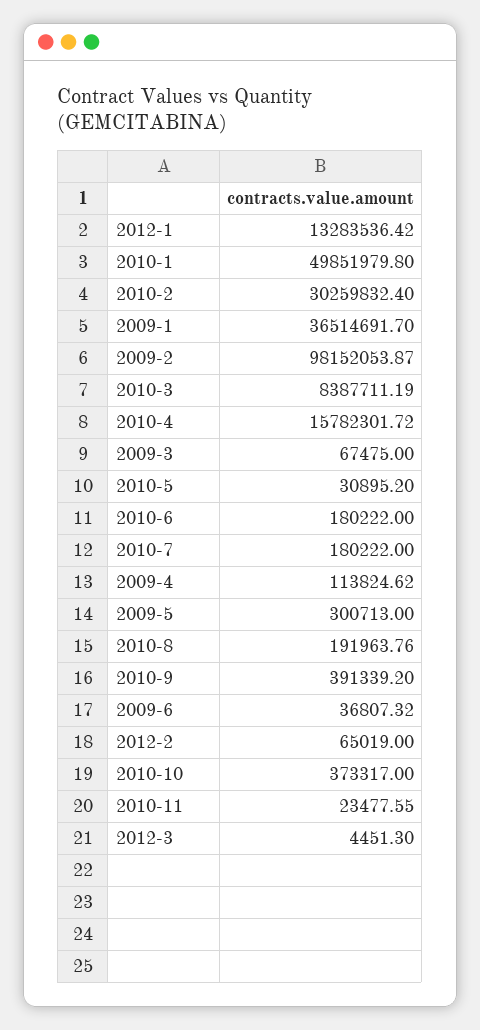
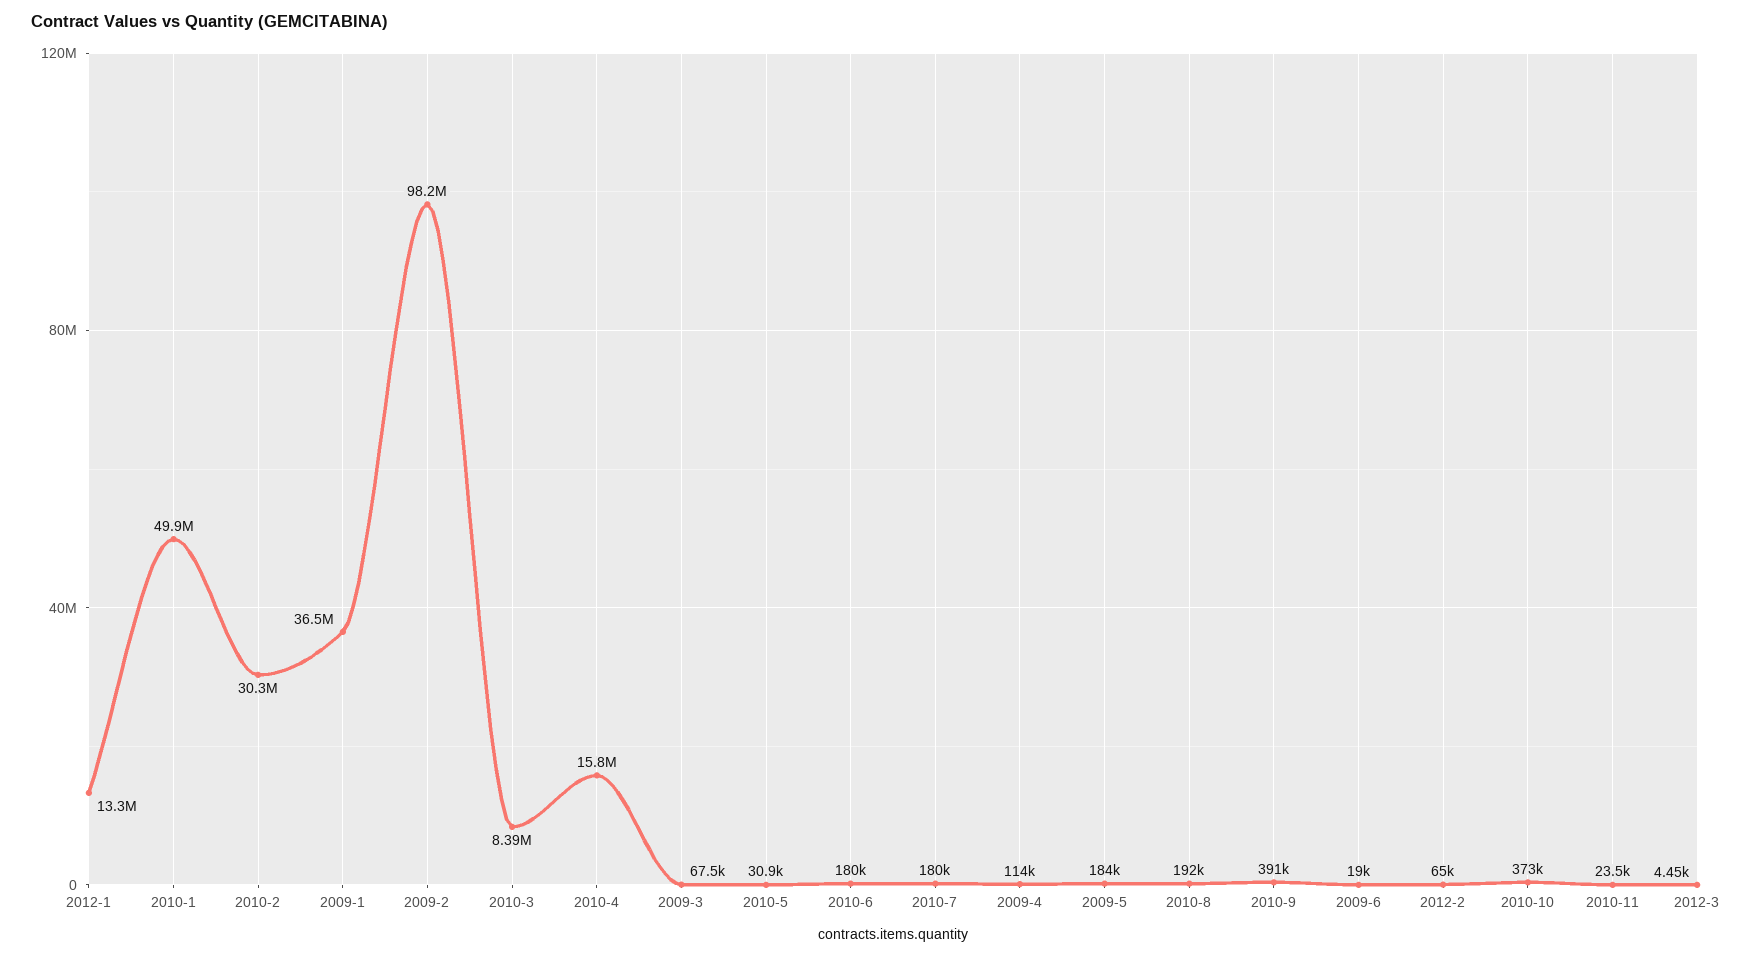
2009-5: 300713 -> 184000
2009-6: 36807.32 -> 19000

